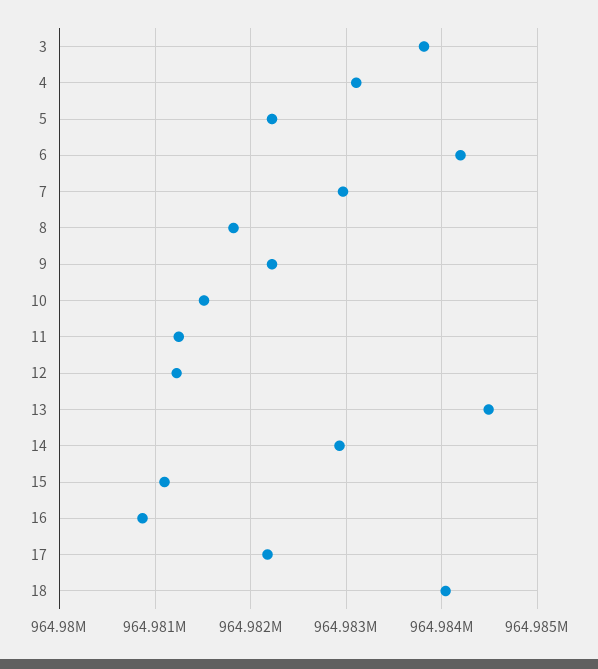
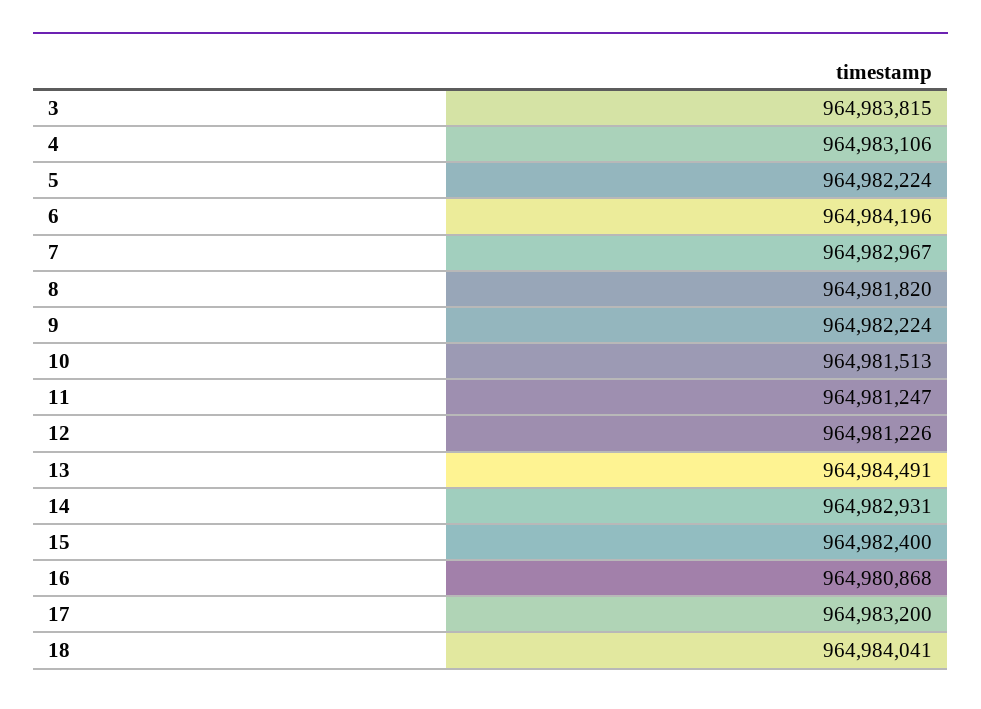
15: 964981100 -> 964982400
17: 964982200 -> 964983200

